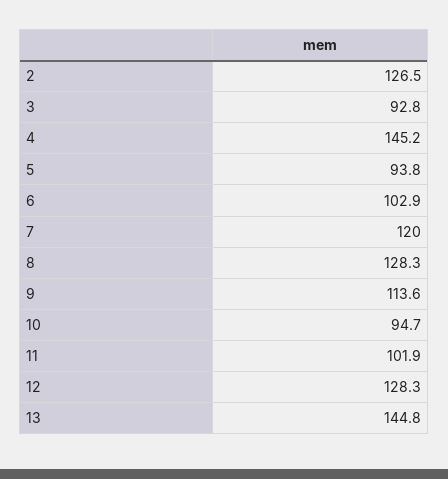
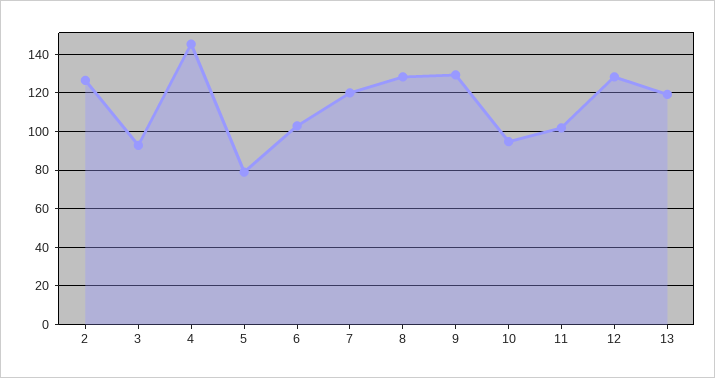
5: 93.8 -> 80
9: 113.6 -> 130
13: 144.8 -> 120

